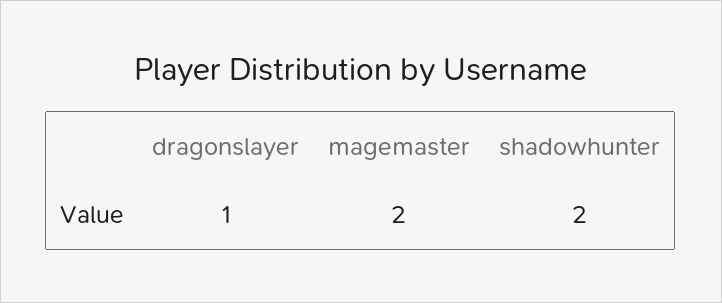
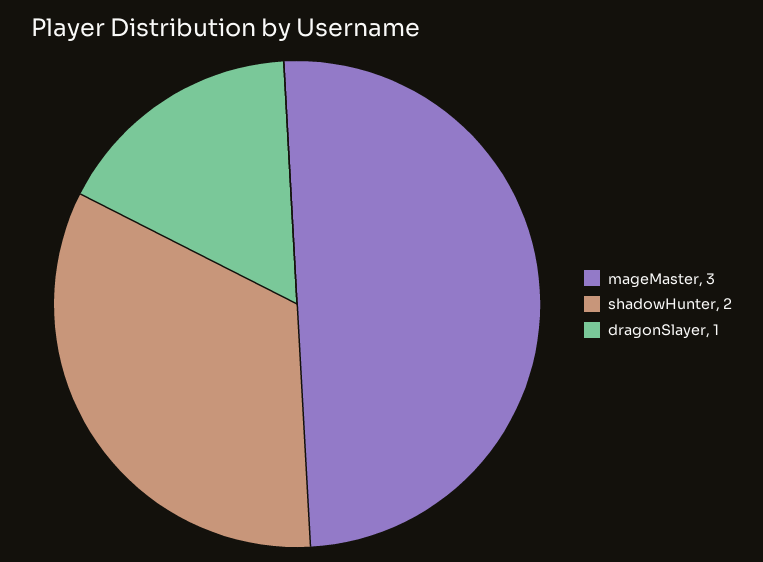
magemaster: 2 -> 3

